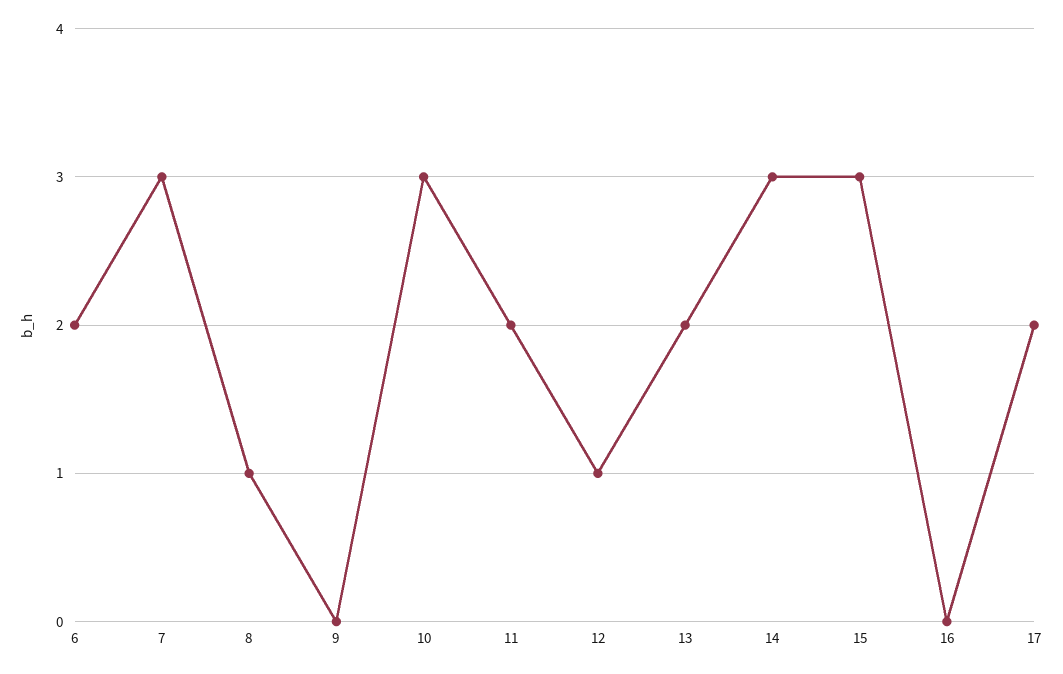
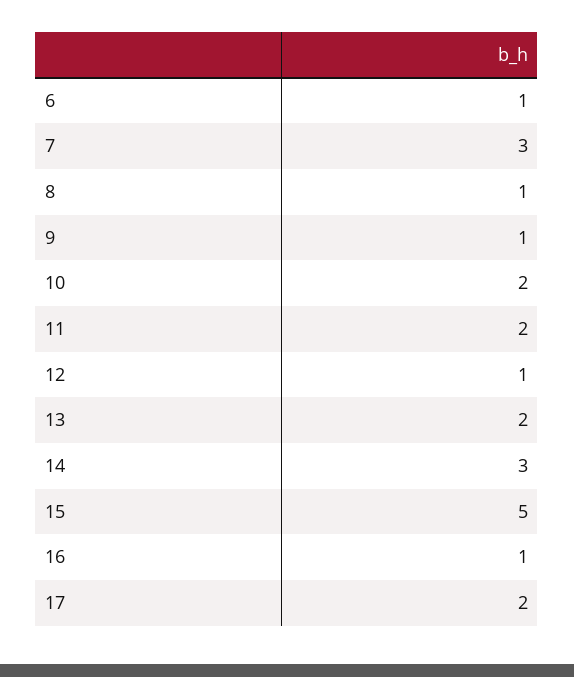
6: 2 -> 1
9: 0 -> 1
10: 3 -> 2
15: 3 -> 5
16: 0 -> 1

